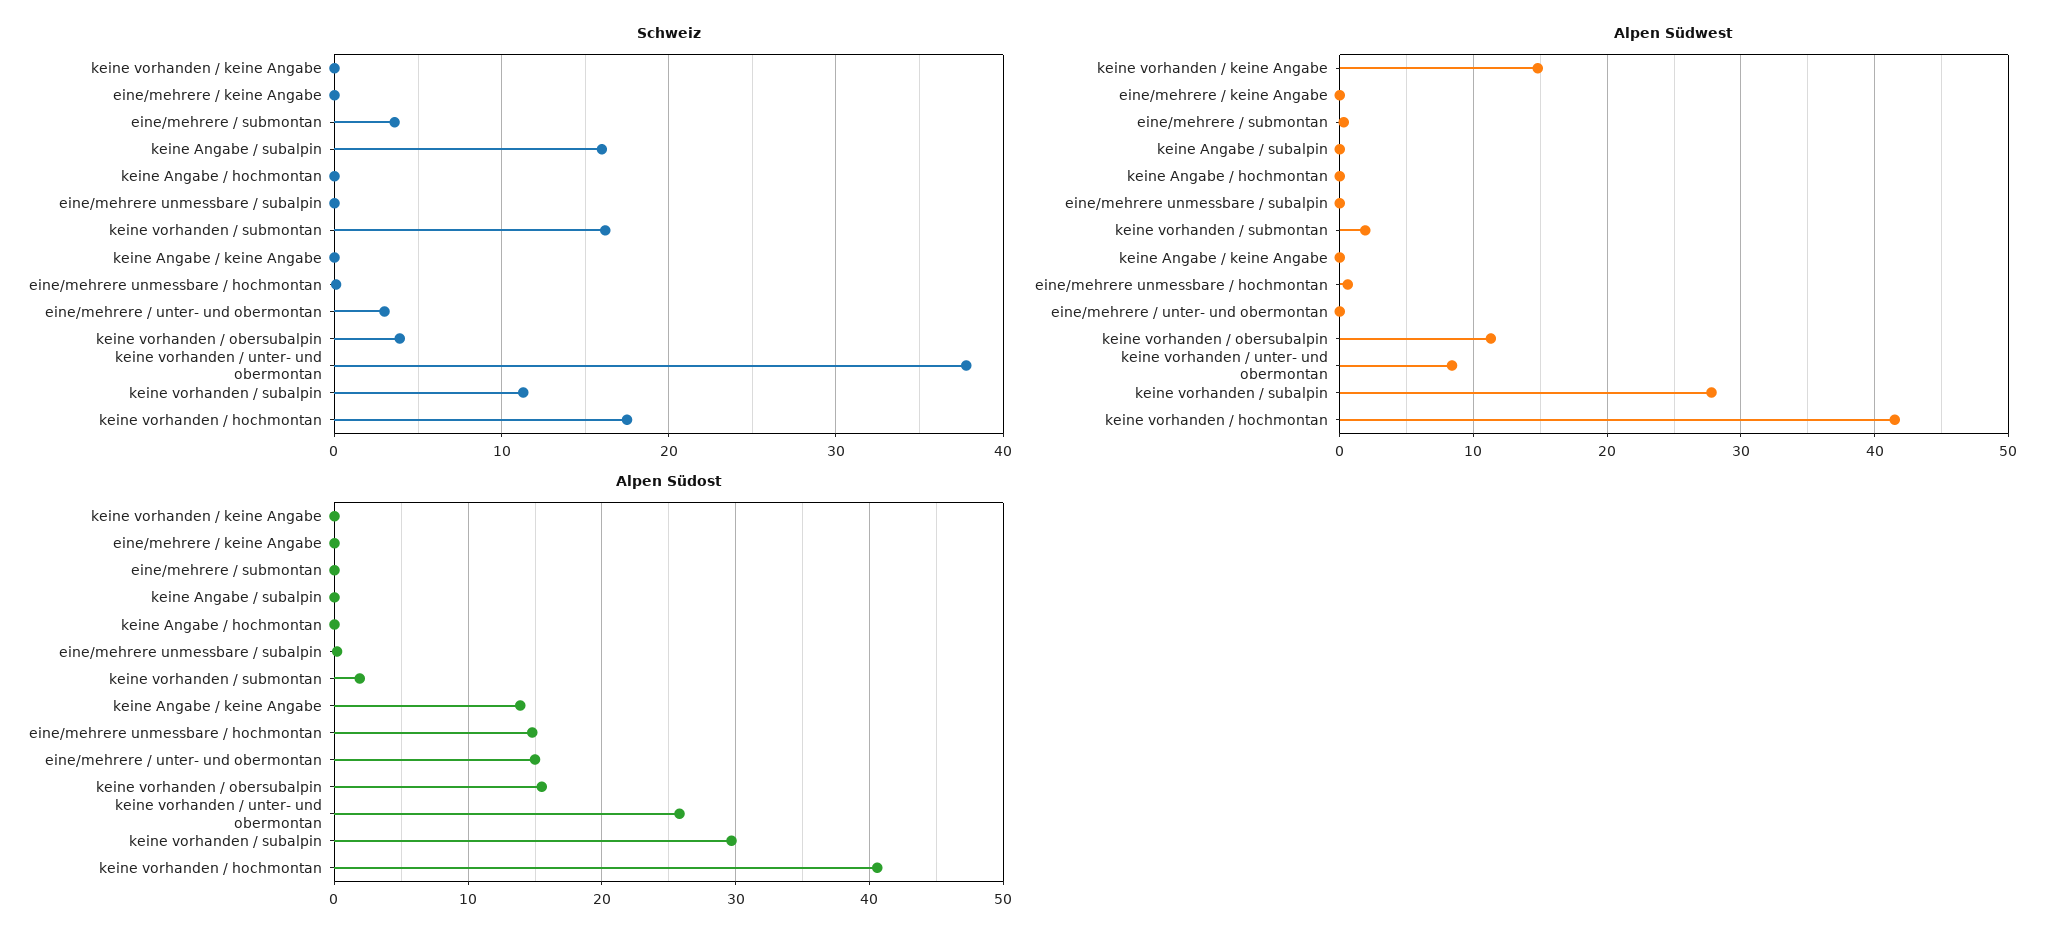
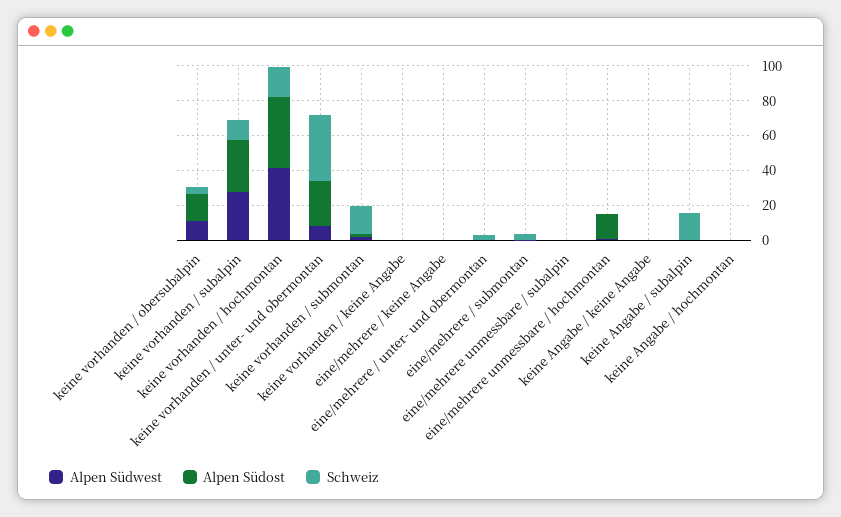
Alpen Südwest, keine vorhanden / keine Angabe: 15 -> 0
Alpen Südost, keine Angabe / keine Angabe: 14 -> 0
Alpen Südost, eine/mehrere / unter- und obermontan: 15 -> 0

